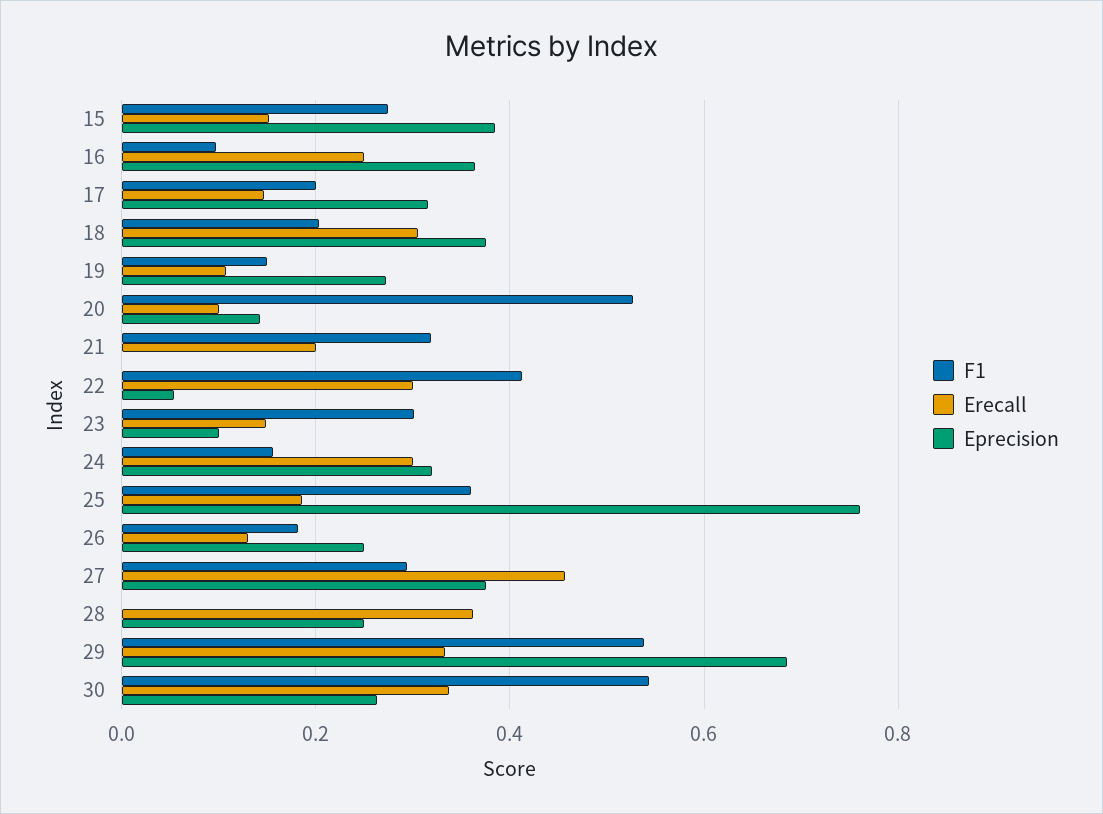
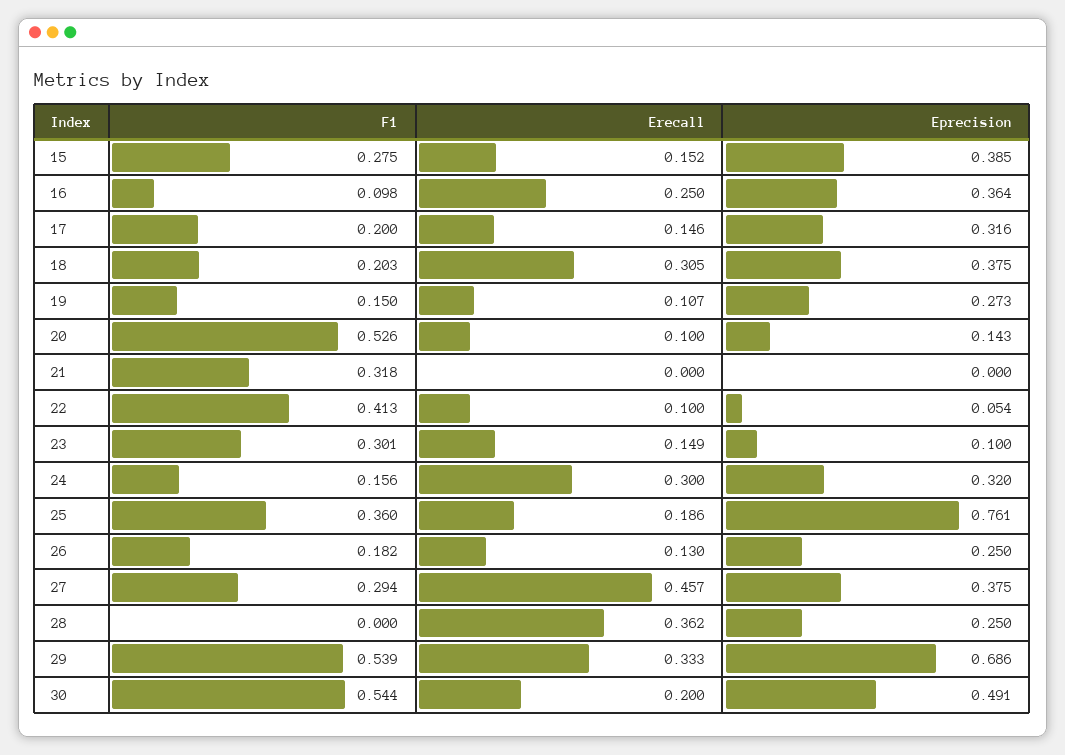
Erecall, 21: 0.2 -> 0
Erecall, 22: 0.3 -> 0.1
Erecall, 30: 0.34 -> 0.2
Eprecision, 30: 0.26 -> 0.491

